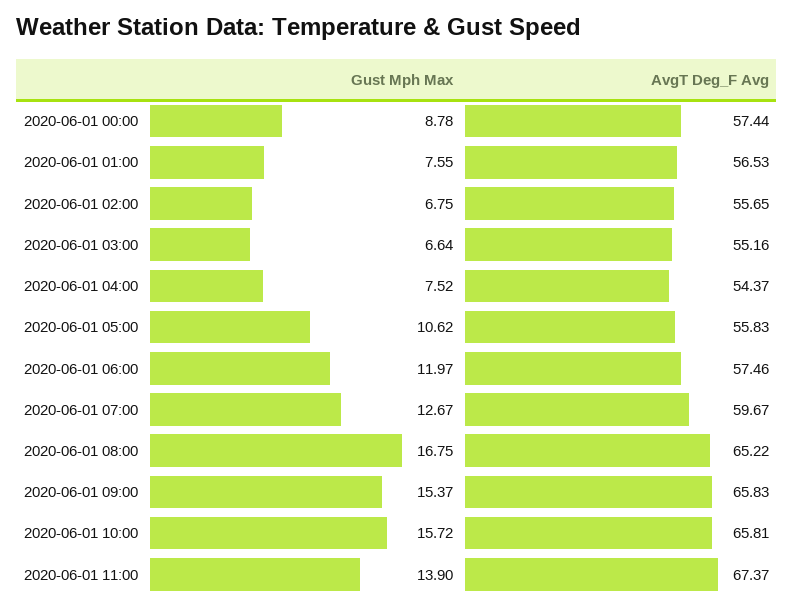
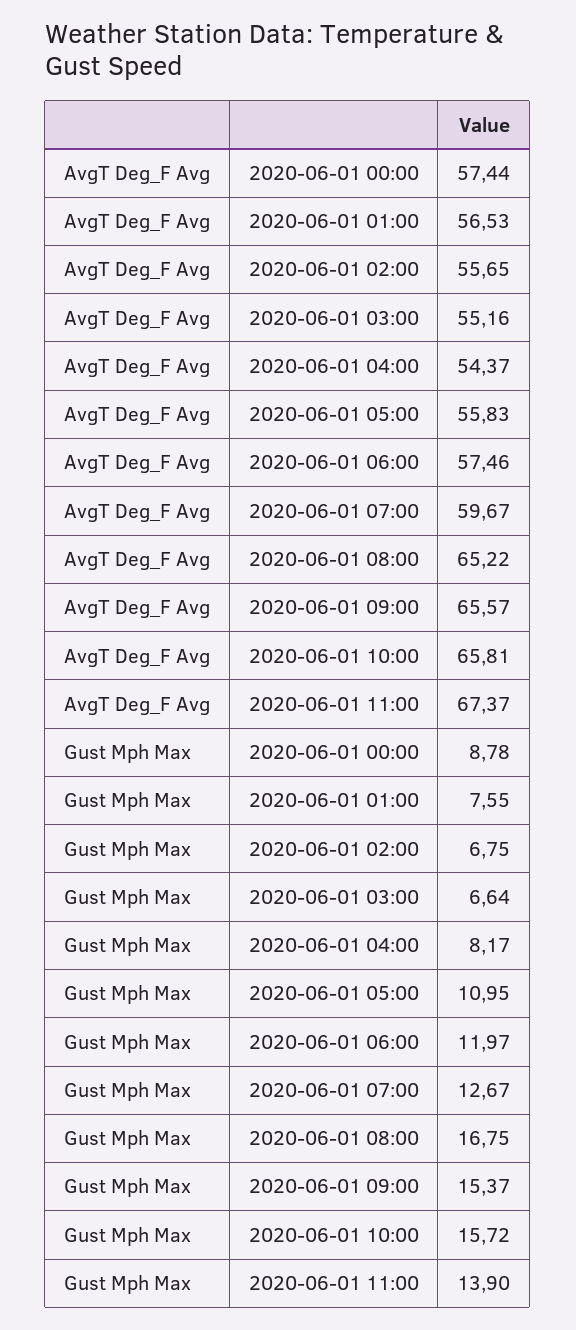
Gust Mph Max, 2020-06-01 04:00: 7.52 -> 8.17
Gust Mph Max, 2020-06-01 05:00: 10.62 -> 10.95
AvgT Deg_F Avg, 2020-06-01 09:00: 65.83 -> 65.57

